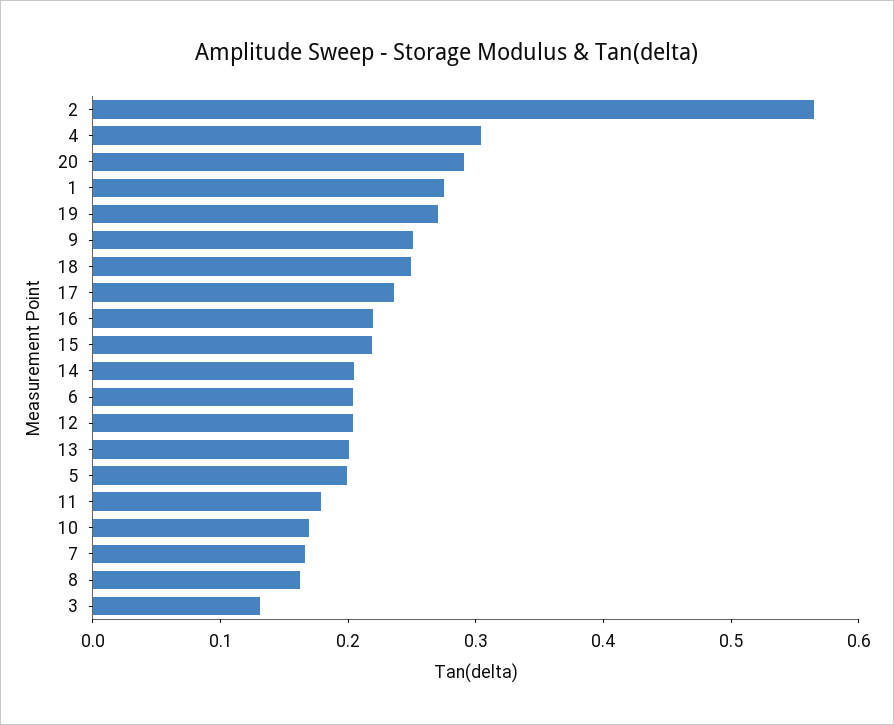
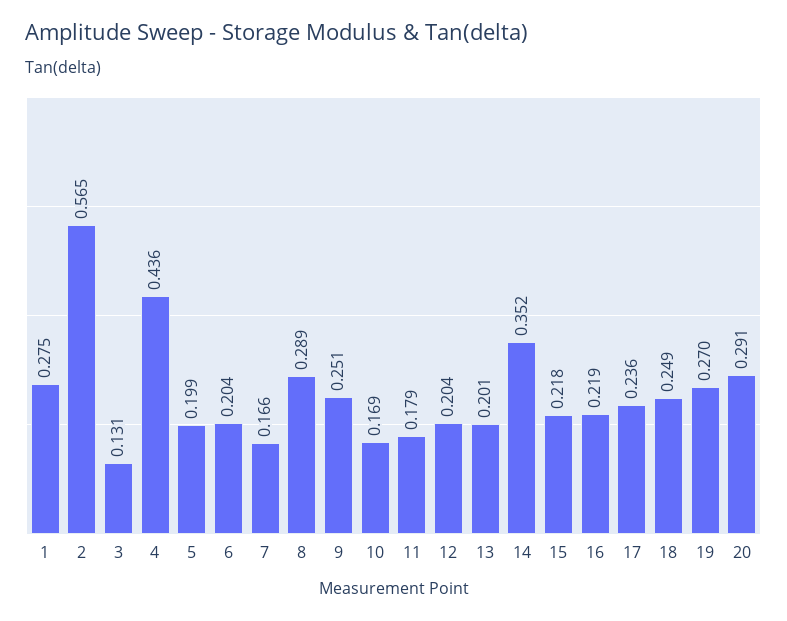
4: 0.3 -> 0.436
14: 0.2 -> 0.352
8: 0.16 -> 0.289

